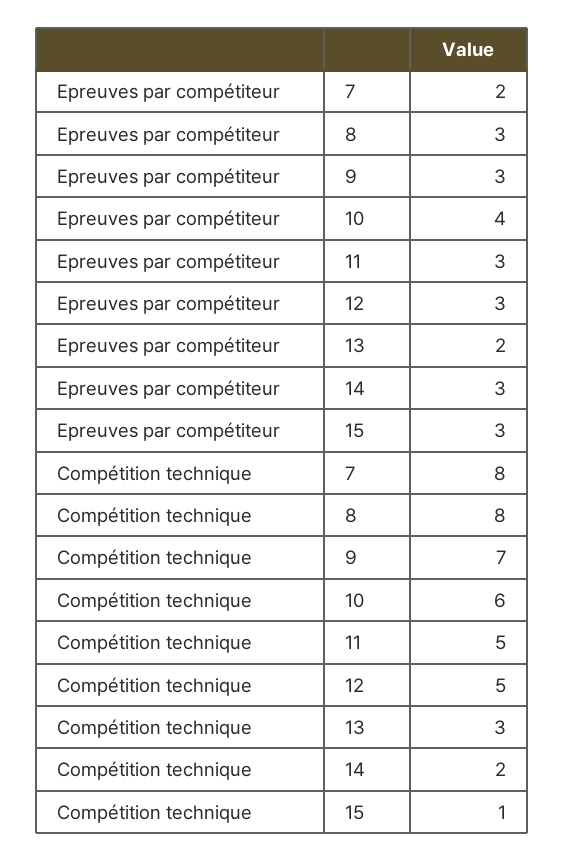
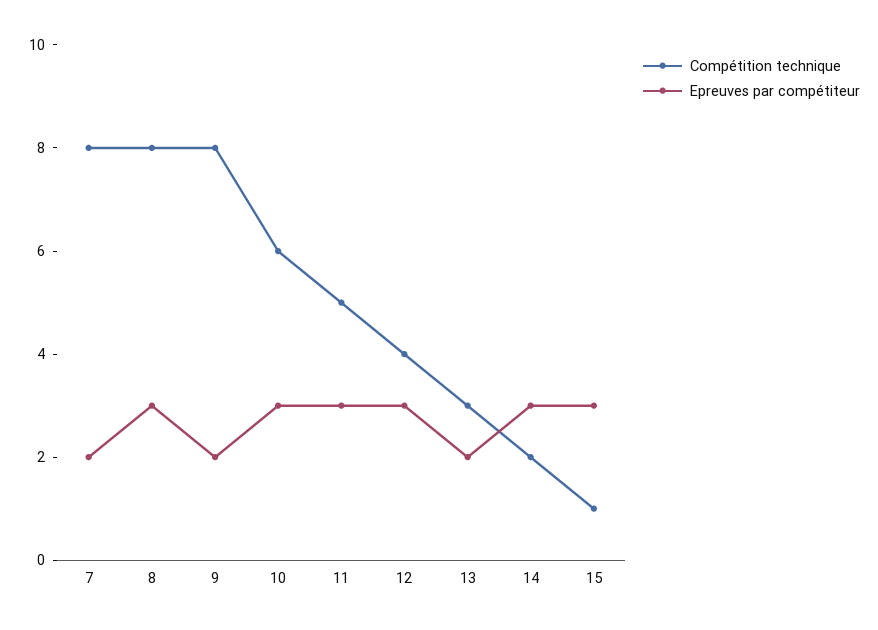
Epreuves par compétiteur, 9: 3 -> 2
Epreuves par compétiteur, 10: 4 -> 3
Compétition technique, 9: 7 -> 8
Compétition technique, 12: 5 -> 4

